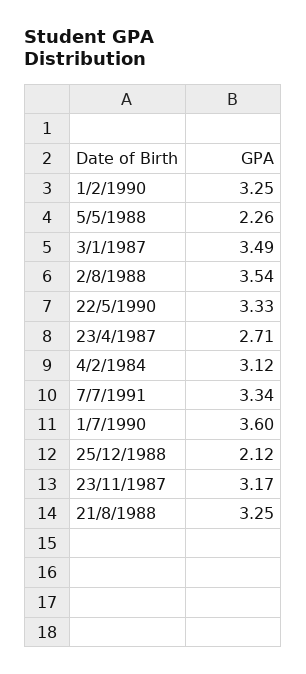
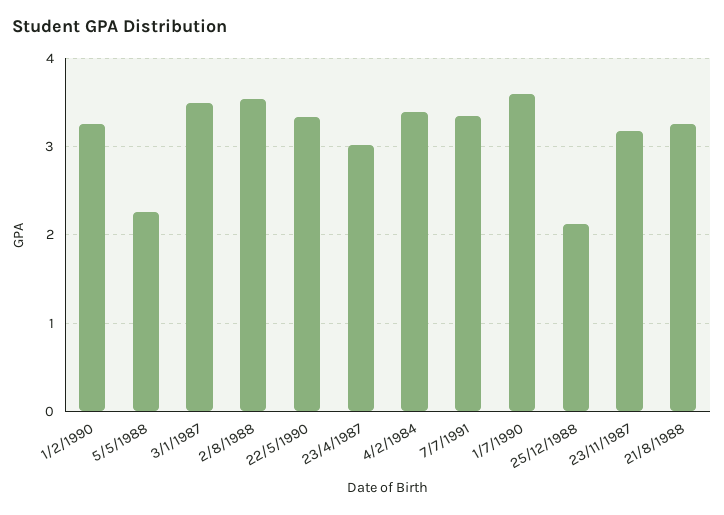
23/4/1987: 2.71 -> 3
4/2/1984: 3.12 -> 3.4

